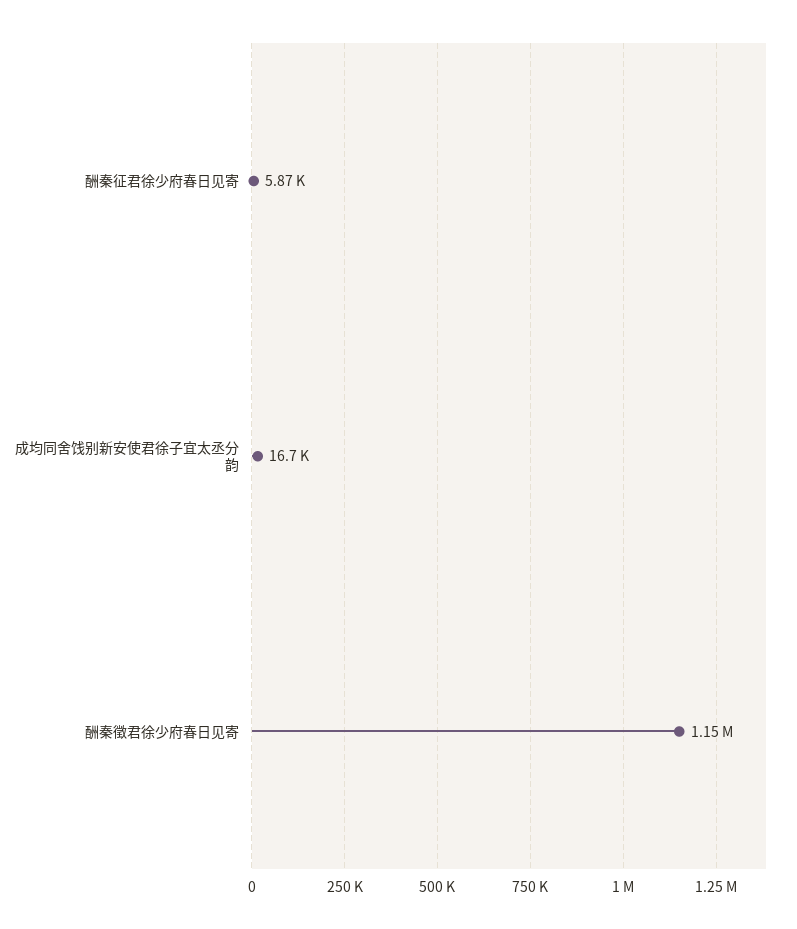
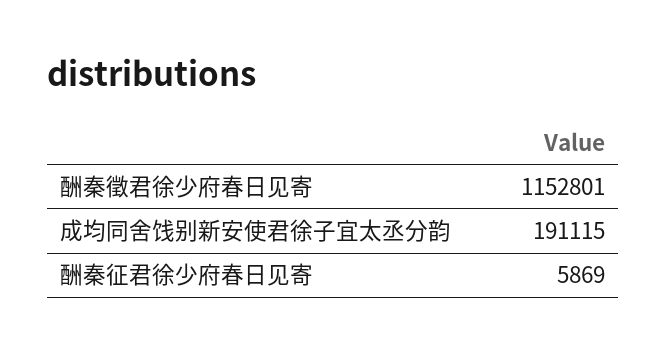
成均同舍饯别新安使君徐子宜太丞分韵: 16700 -> 191115

